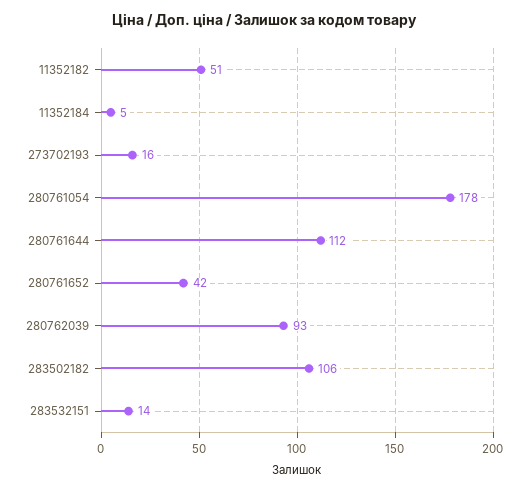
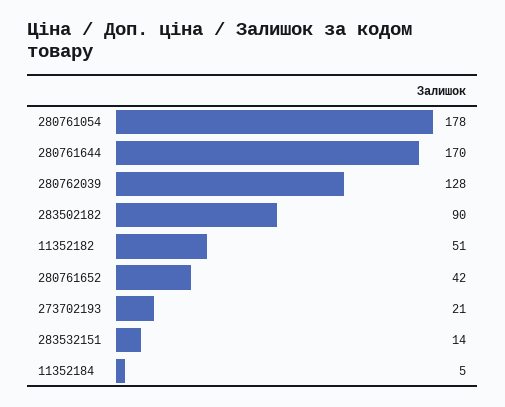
273702193: 16 -> 21
280761644: 112 -> 170
280762039: 93 -> 128
283502182: 106 -> 90

